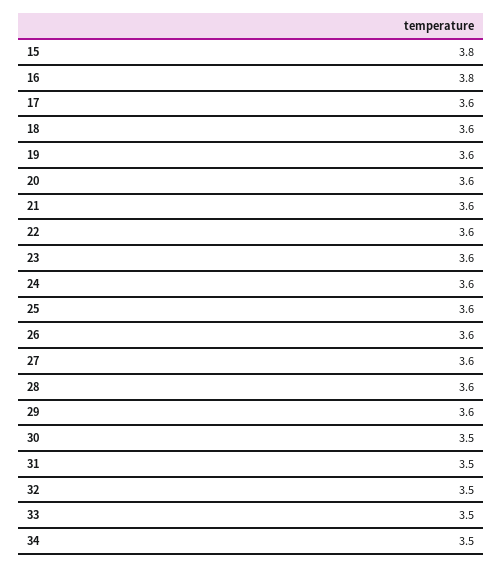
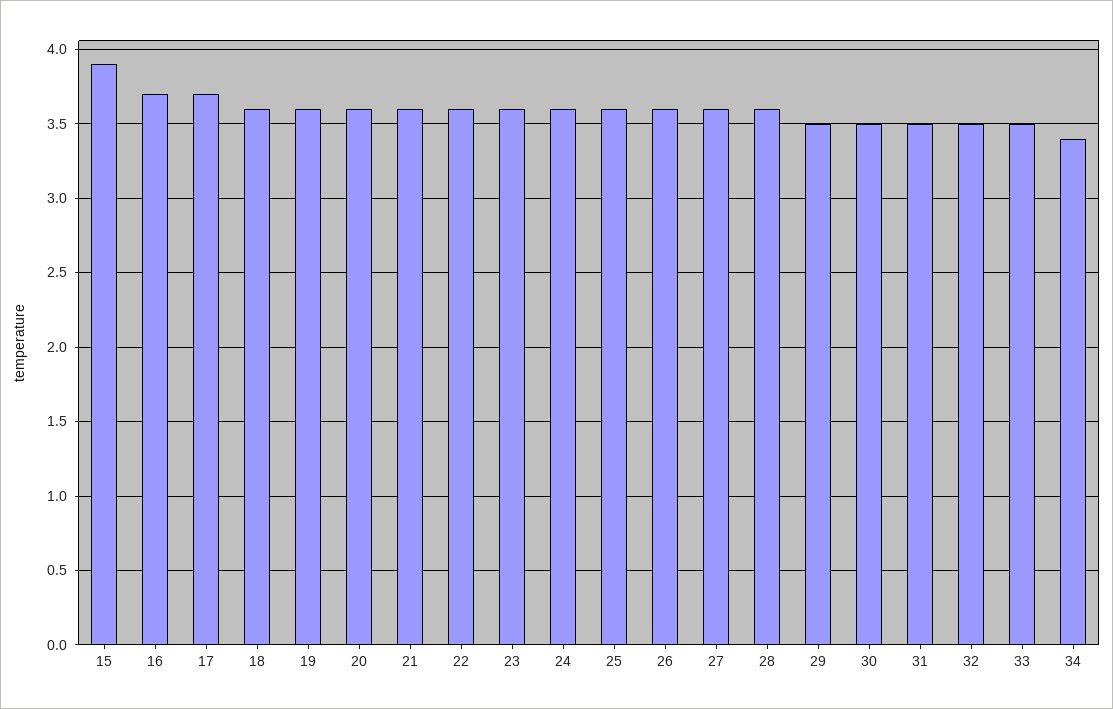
15: 3.8 -> 3.9
16: 3.8 -> 3.7
17: 3.6 -> 3.7
29: 3.6 -> 3.5
34: 3.5 -> 3.4

